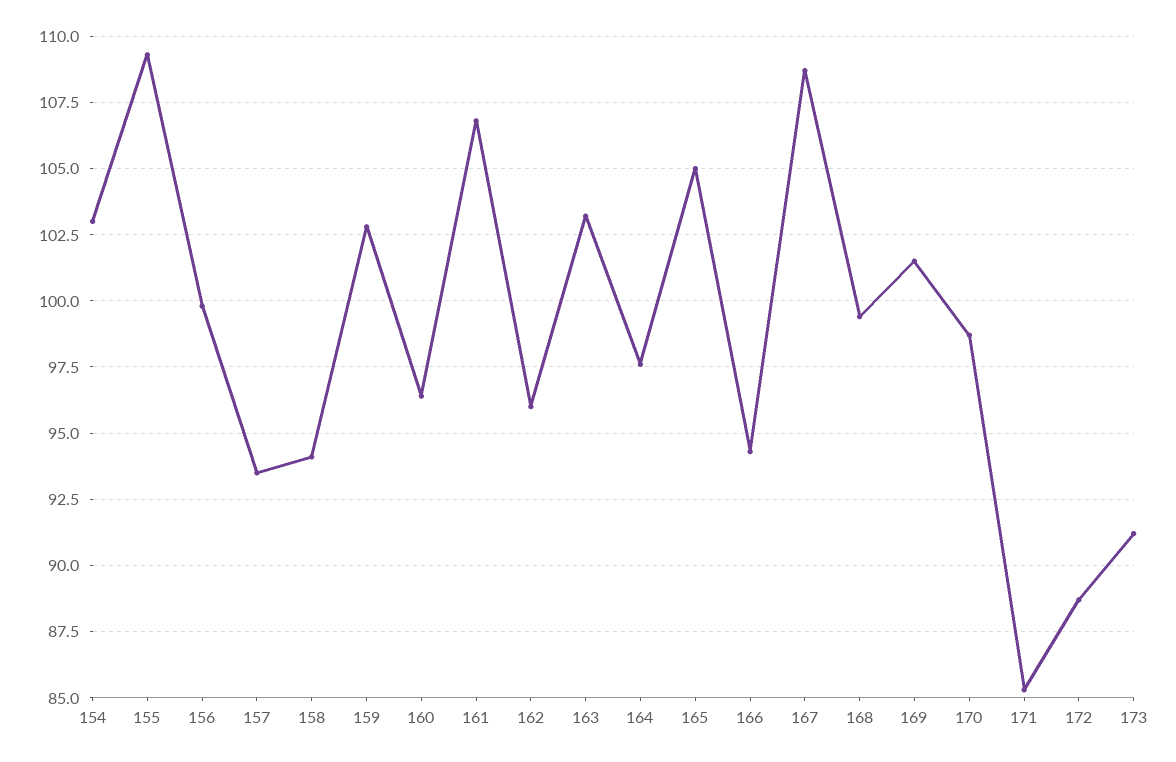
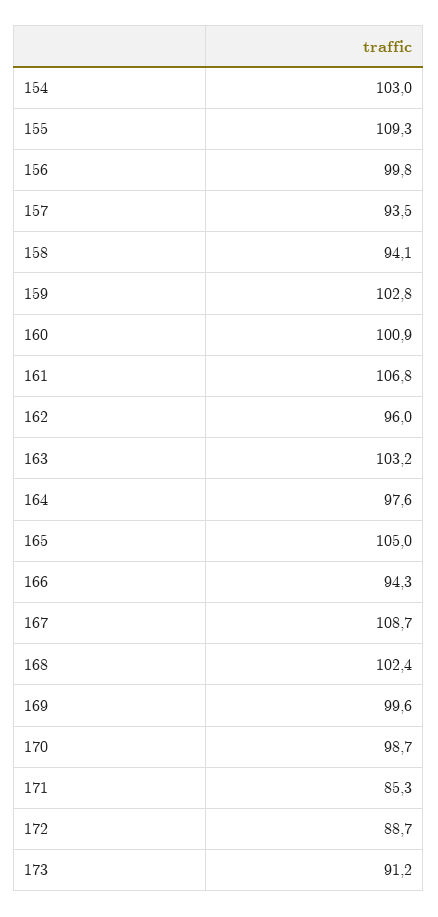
160: 96.5 -> 100.9
168: 99.5 -> 102.4
169: 101.5 -> 99.6

